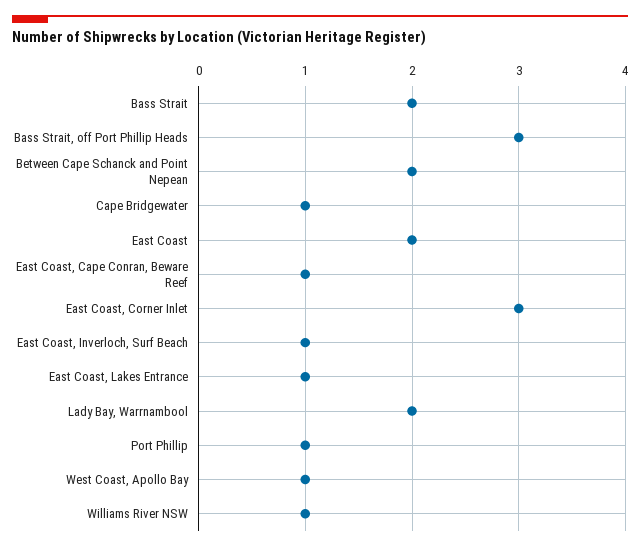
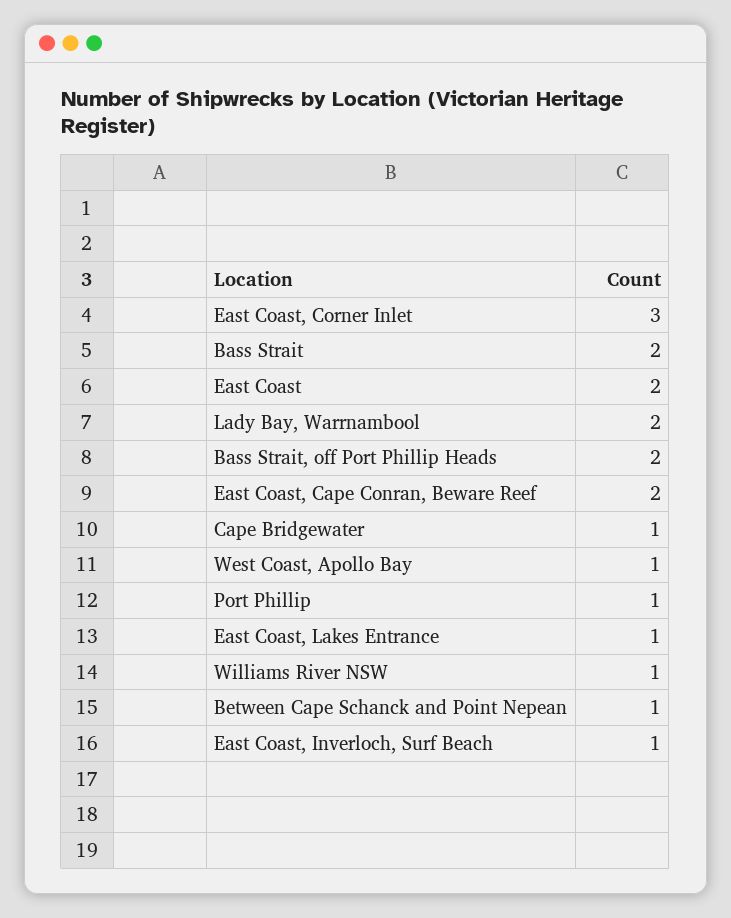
Bass Strait, off Port Phillip Heads: 3 -> 2
Between Cape Schanck and Point Nepean: 2 -> 1
East Coast, Cape Conran, Beware Reef: 1 -> 2

